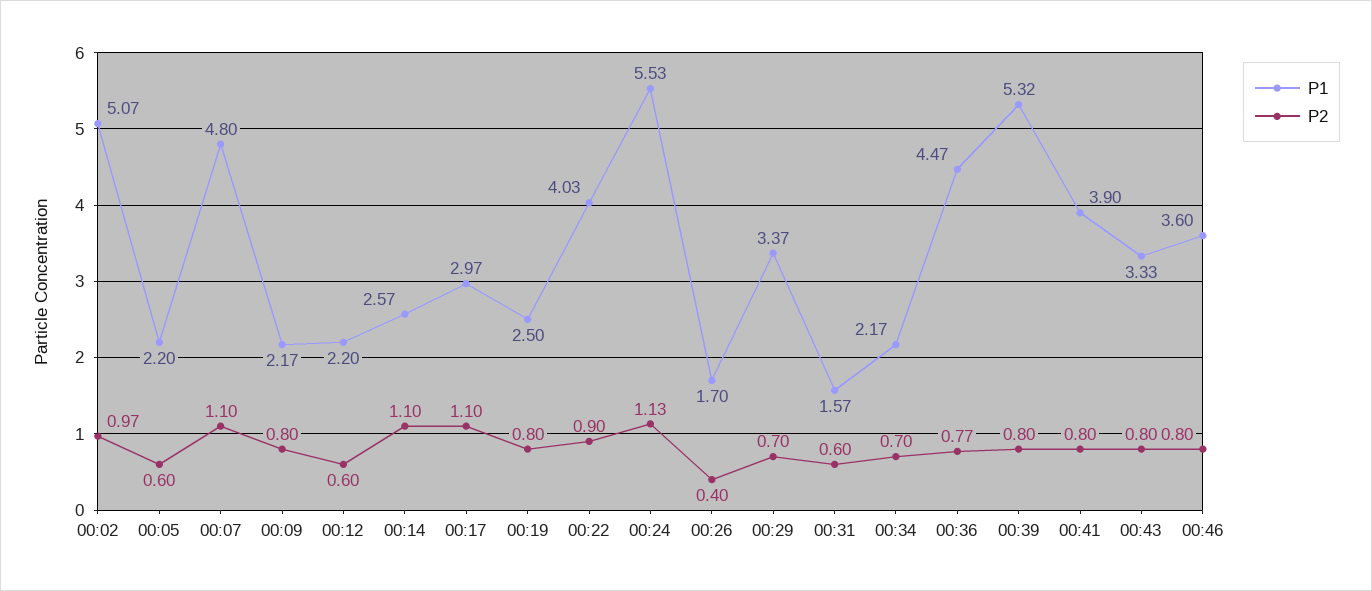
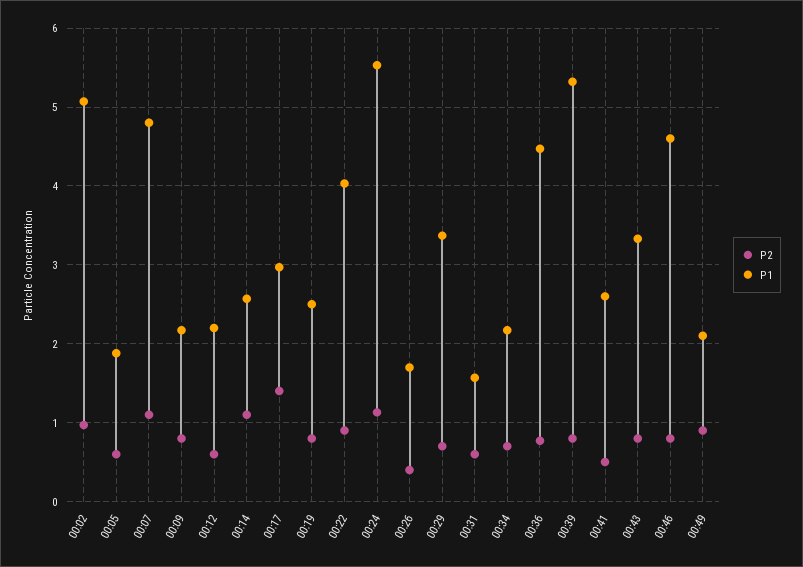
P1, 00:05: 2.2 -> 1.9
P2, 00:17: 1.1 -> 1.4
P1, 00:41: 3.9 -> 2.6
P2, 00:41: 0.8 -> 0.5
P1, 00:46: 3.6 -> 4.6
P2, 00:49: none -> 0.9
P1, 00:49: none -> 2.1

